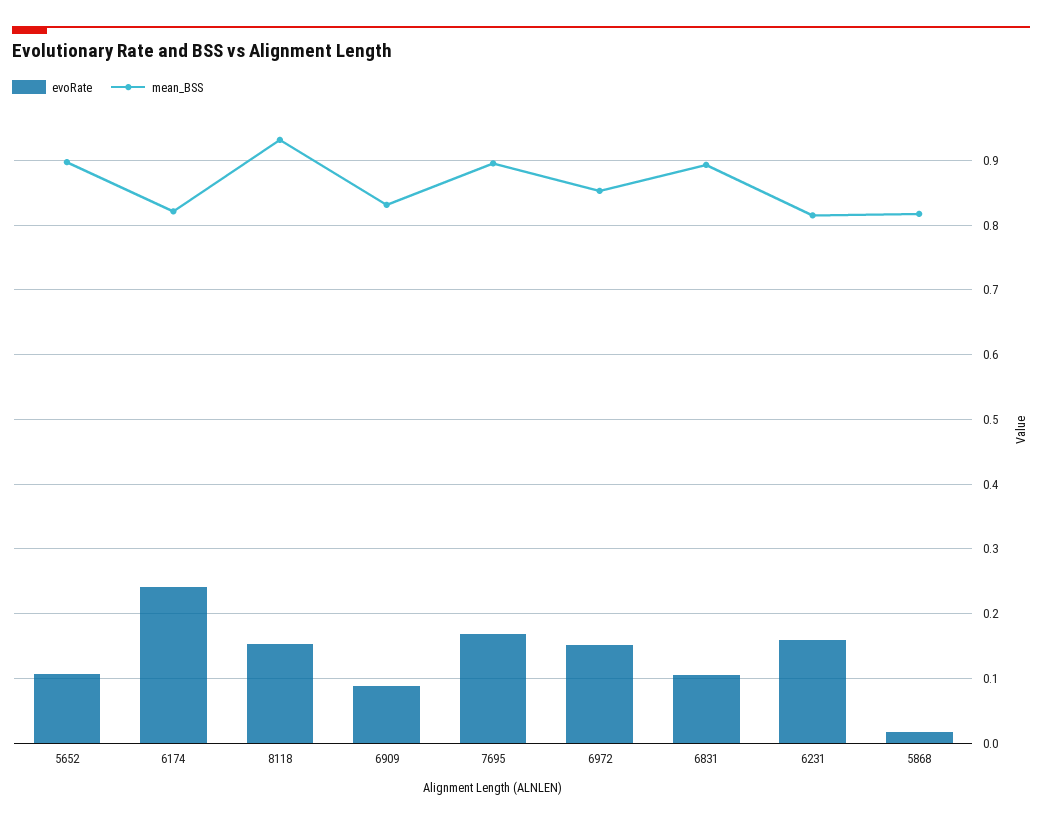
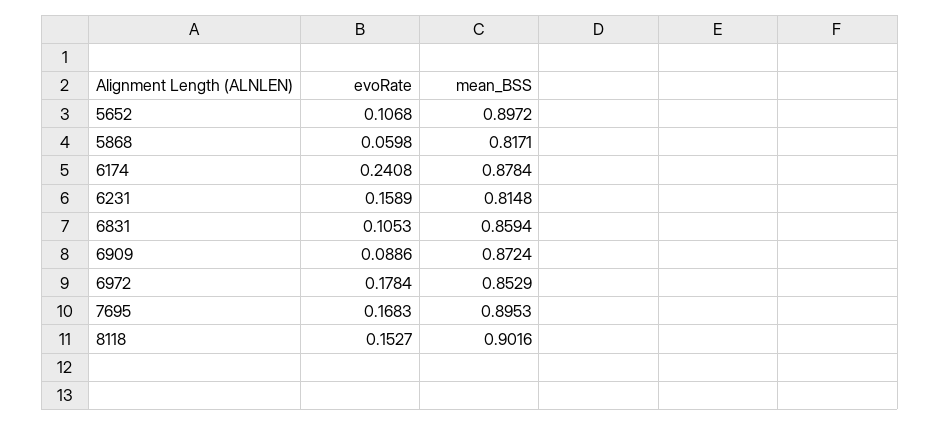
mean_BSS, 6174: 0.82 -> 0.8784
mean_BSS, 8118: 0.93 -> 0.9016
mean_BSS, 6909: 0.83 -> 0.8724
evoRate, 6972: 0.15 -> 0.1784
mean_BSS, 6831: 0.89 -> 0.8594
evoRate, 5868: 0.02 -> 0.0598

